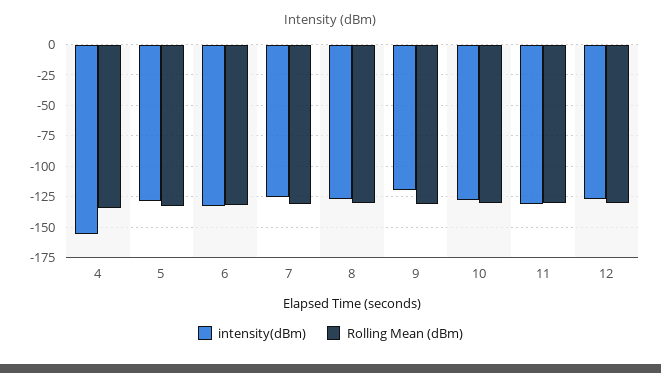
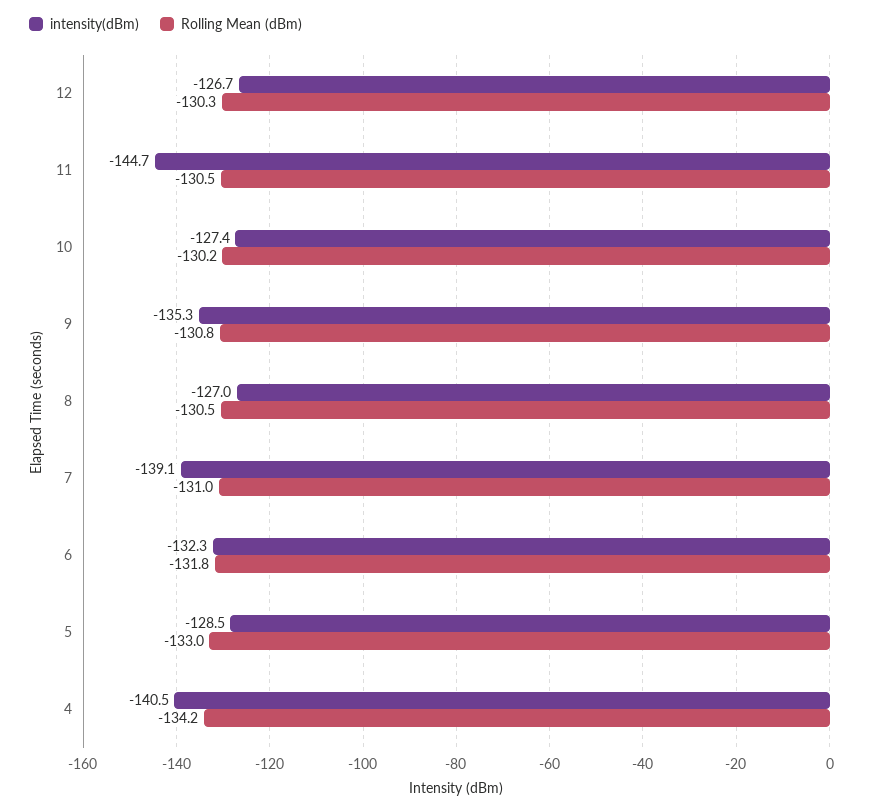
intensity(dBm), 4: -155 -> -140.5
intensity(dBm), 7: -125 -> -139.1
intensity(dBm), 9: -120 -> -135.3
intensity(dBm), 11: -130 -> -144.7

